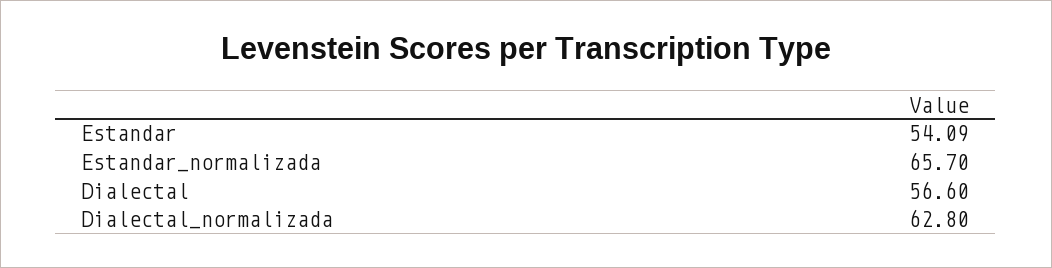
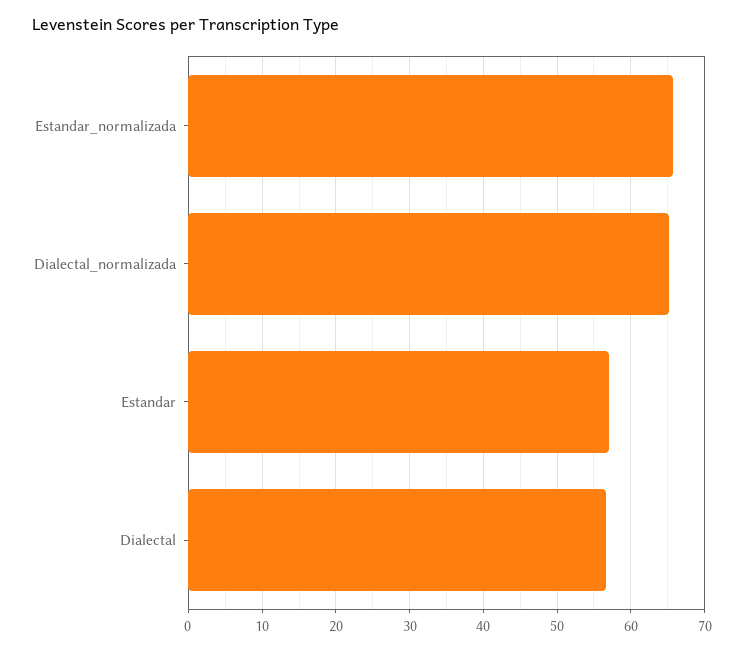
Estandar: 54.09 -> 57
Dialectal_normalizada: 62.8 -> 65

